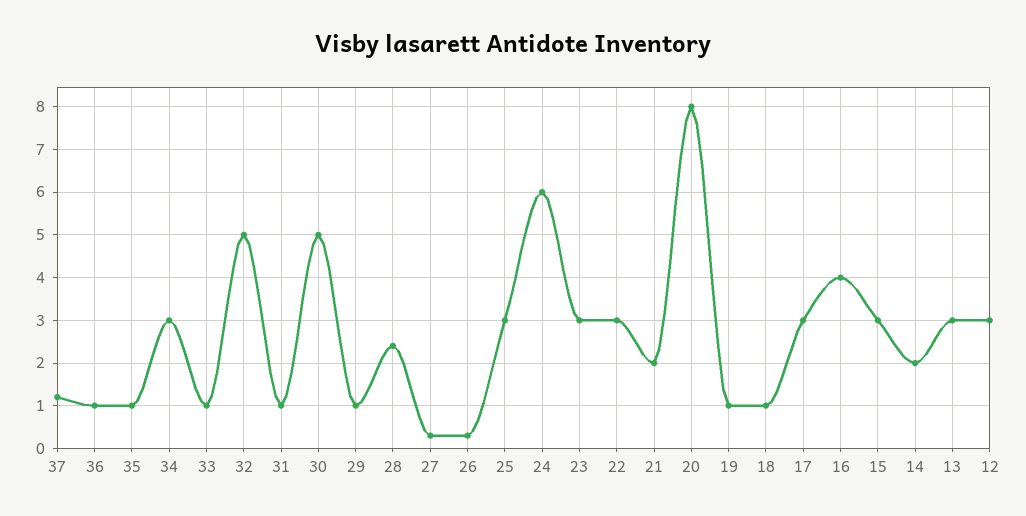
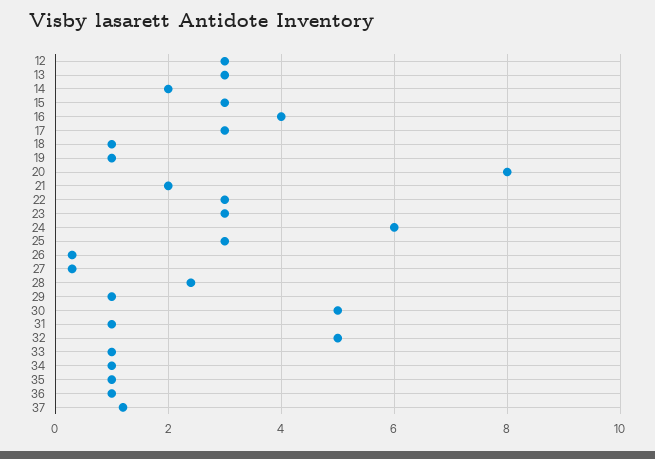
34: 3 -> 1

